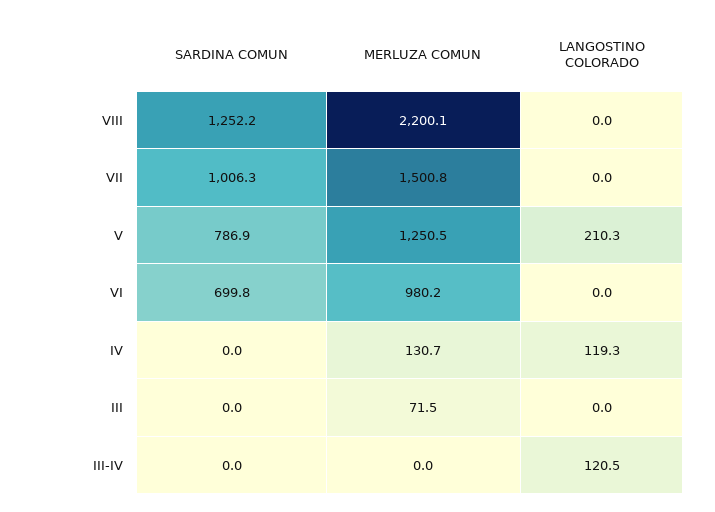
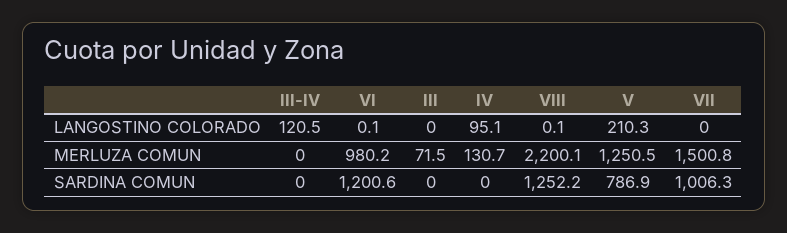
LANGOSTINO COLORADO, VIII: 0 -> 0.1
SARDINA COMUN, VI: 699.8 -> 1200.6
LANGOSTINO COLORADO, VI: 0 -> 0.1
LANGOSTINO COLORADO, IV: 119.3 -> 95.1

